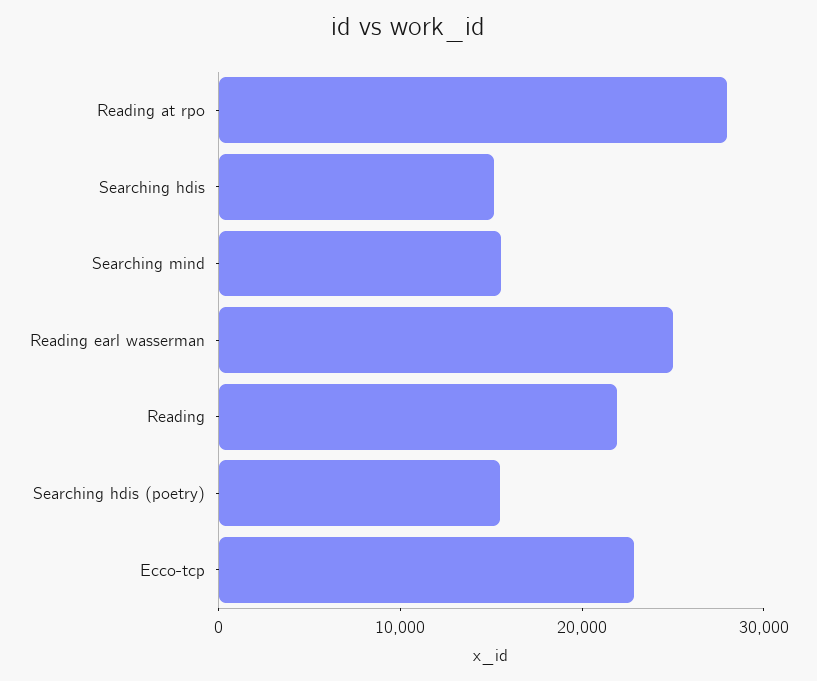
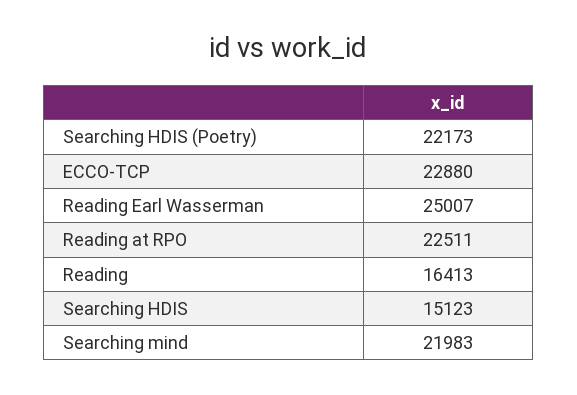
Reading at rpo: 28000 -> 22511
Searching mind: 16000 -> 21983
Reading: 22000 -> 16413
Searching hdis (poetry): 16000 -> 22173

